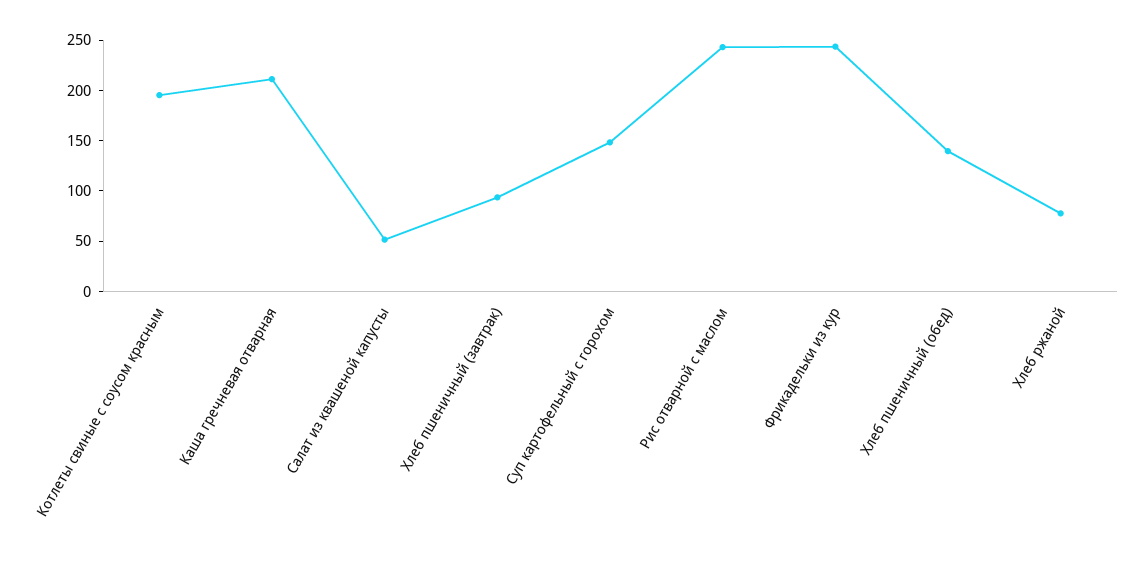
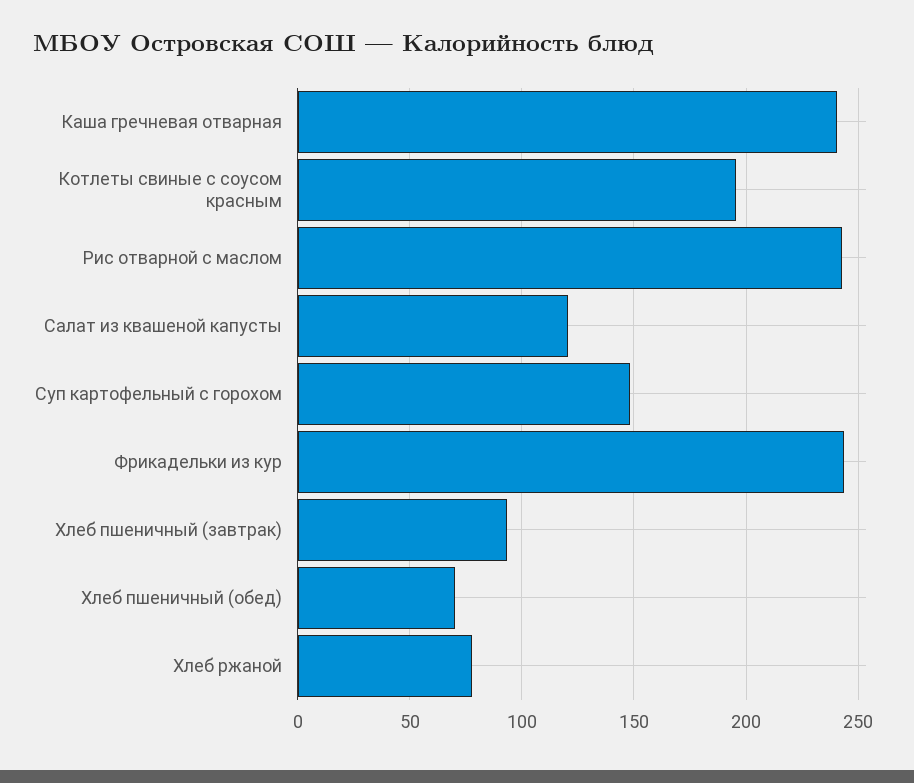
Каша гречневая отварная: 210 -> 240
Салат из квашеной капусты: 50 -> 120
Хлеб пшеничный (обед): 140 -> 70

